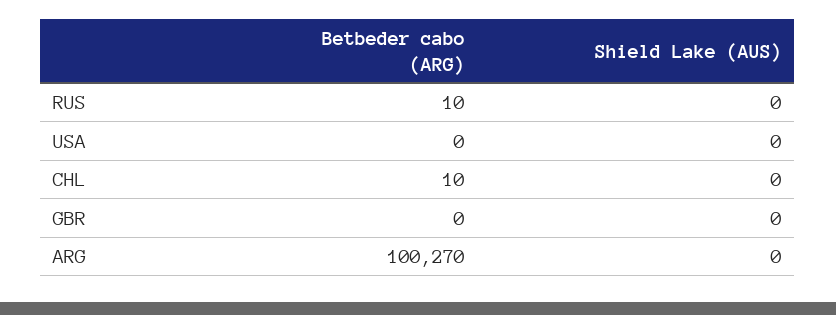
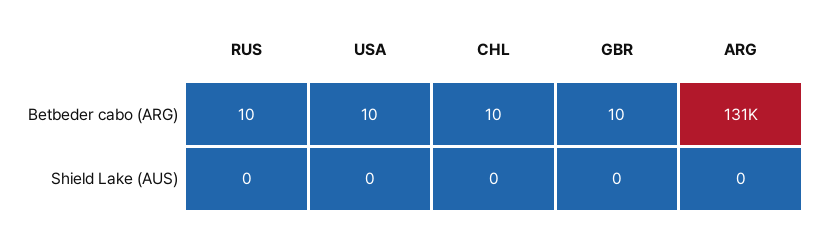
Betbeder cabo (ARG), USA: 0 -> 10
Betbeder cabo (ARG), GBR: 0 -> 10
Betbeder cabo (ARG), ARG: 100270 -> 131000

